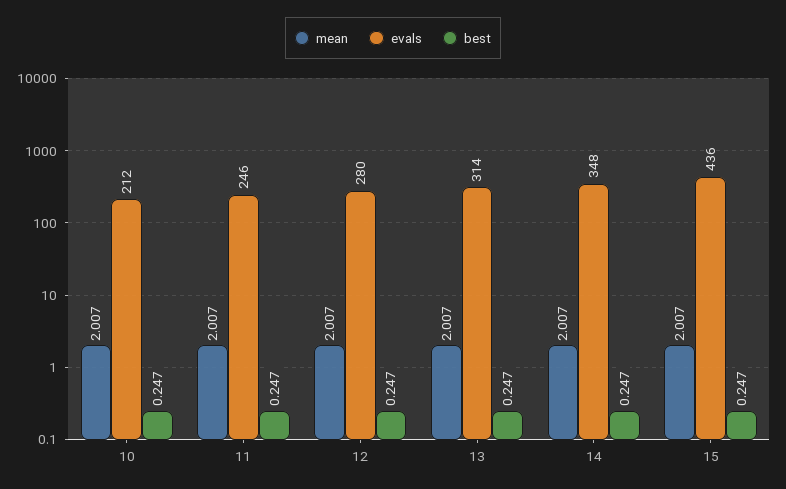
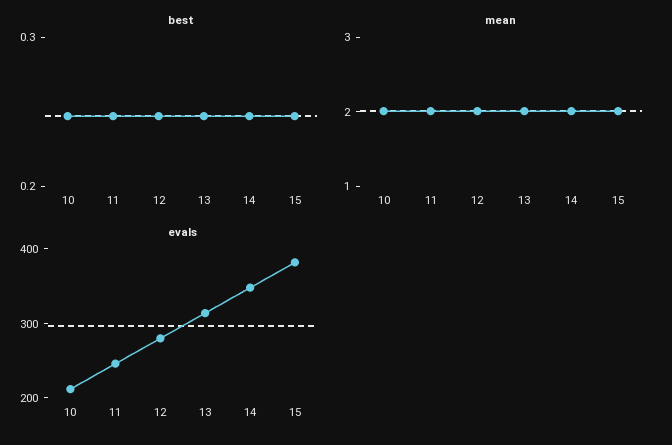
evals, 15: 436 -> 380

